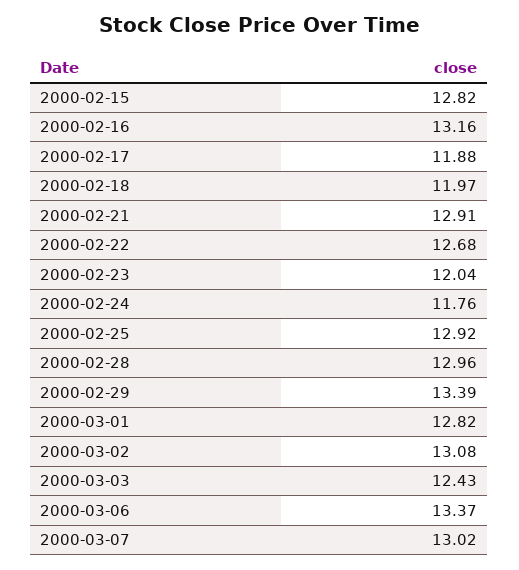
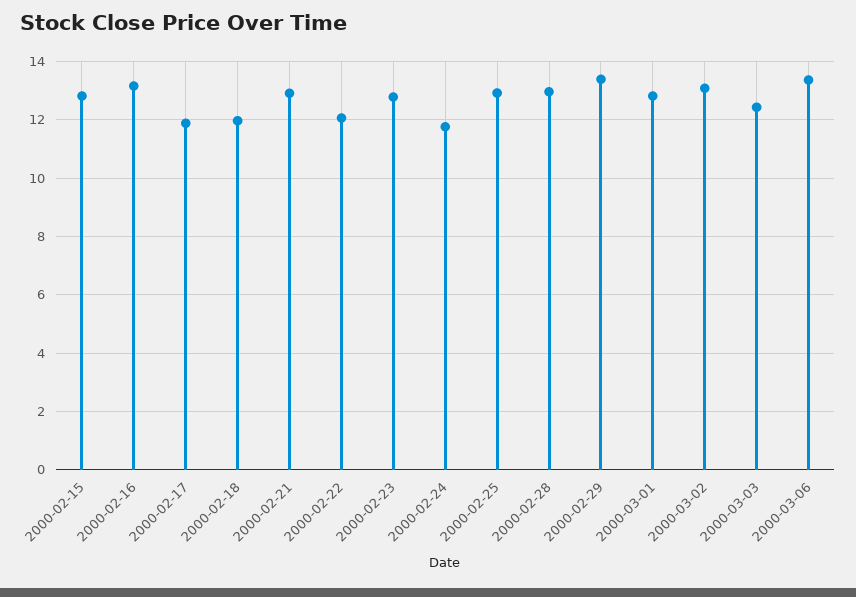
2000-02-22: 12.68 -> 12
2000-02-23: 12.04 -> 12.75
2000-03-07: 13.02 -> none

